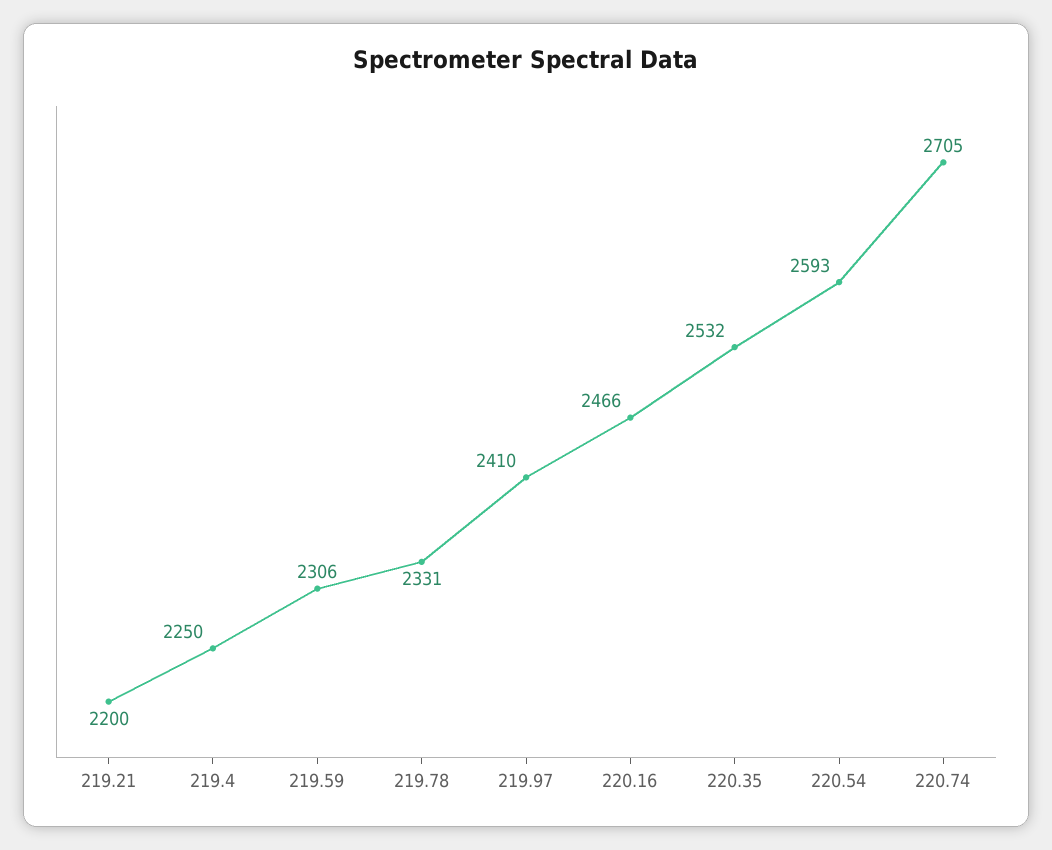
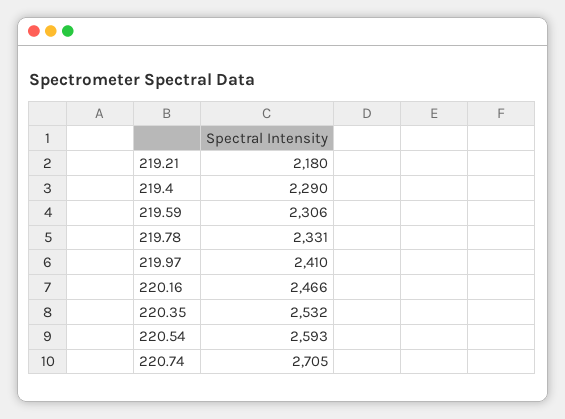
219.21: 2200 -> 2180
219.4: 2250 -> 2290

